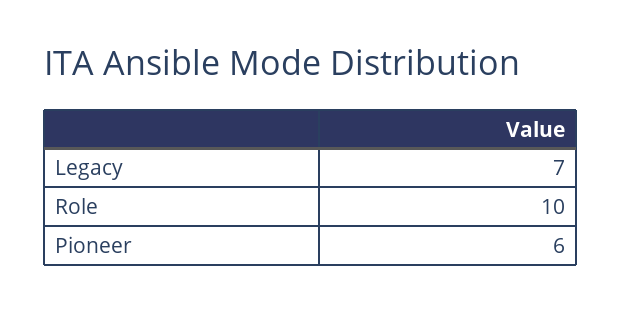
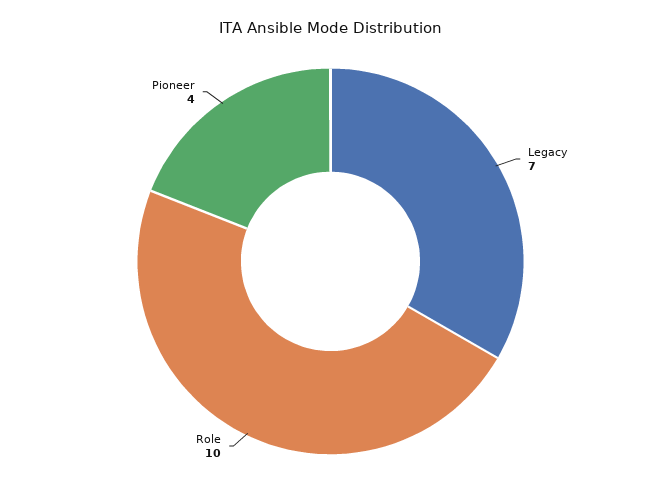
Pioneer: 6 -> 4

